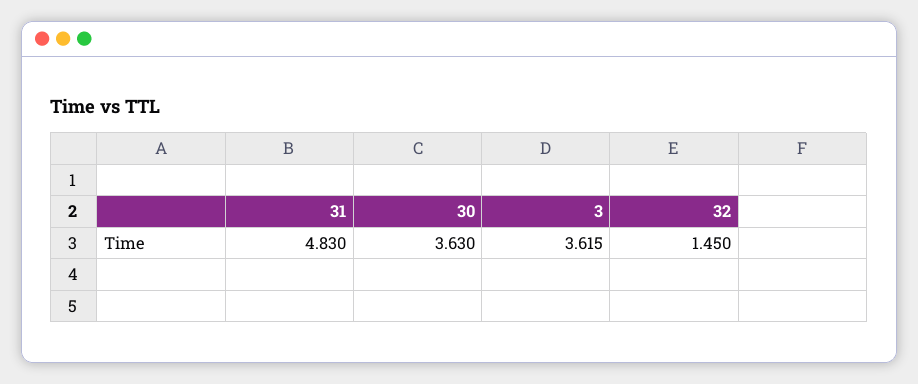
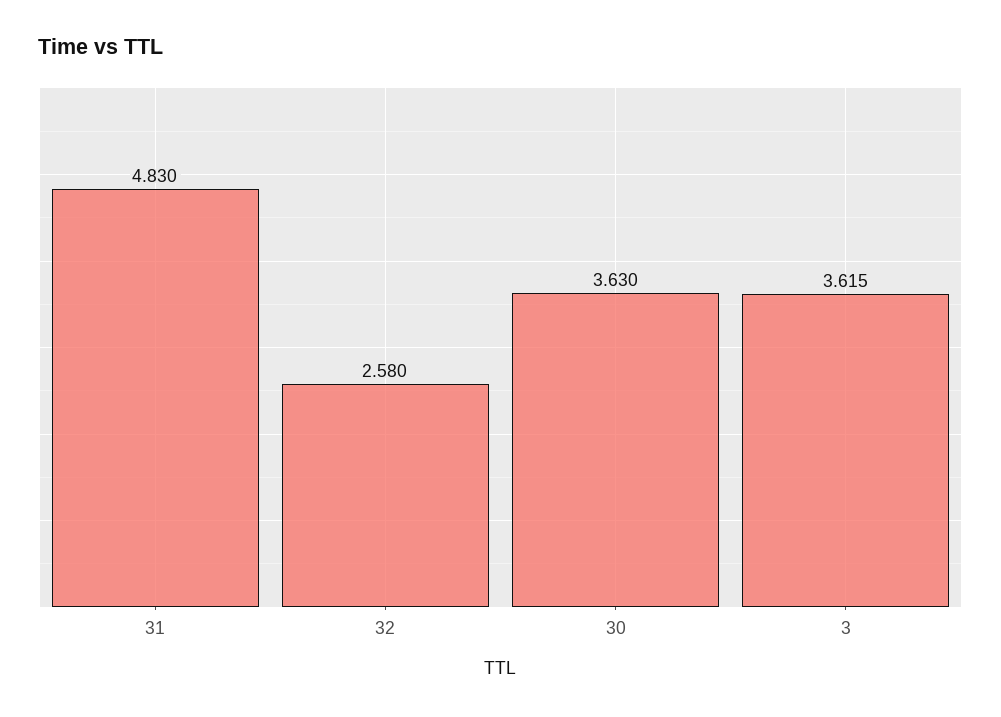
32: 1.45 -> 2.58

